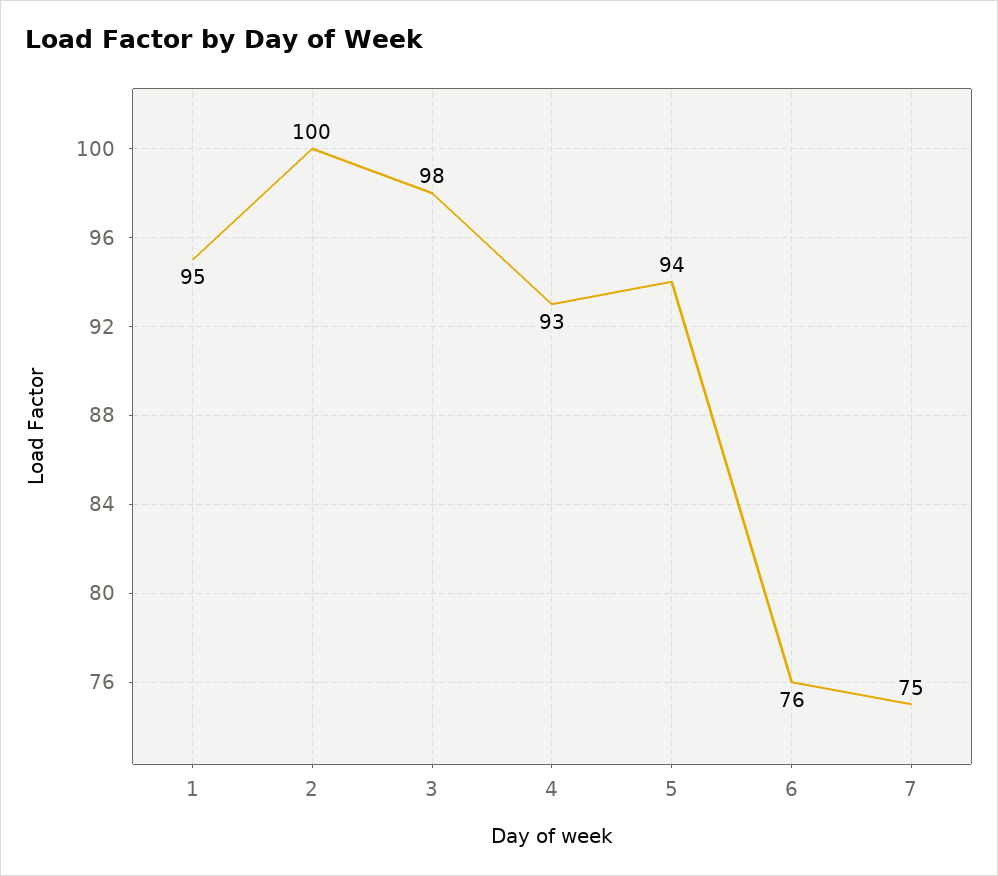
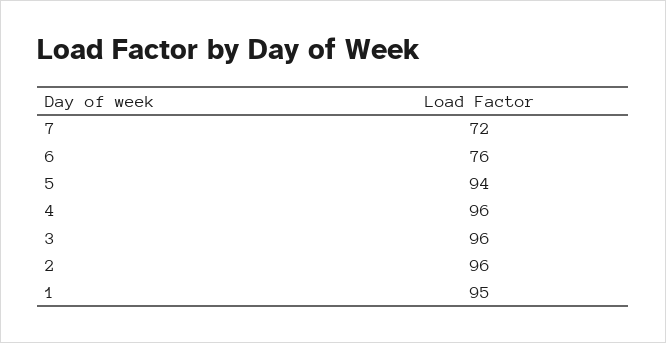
2: 100 -> 96
3: 98 -> 96
4: 93 -> 96
7: 75 -> 72

